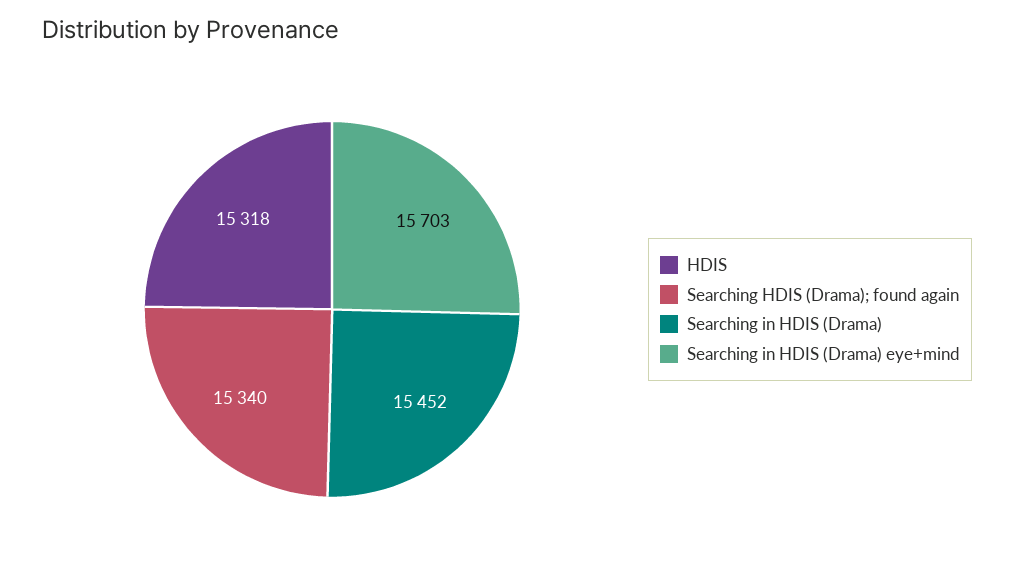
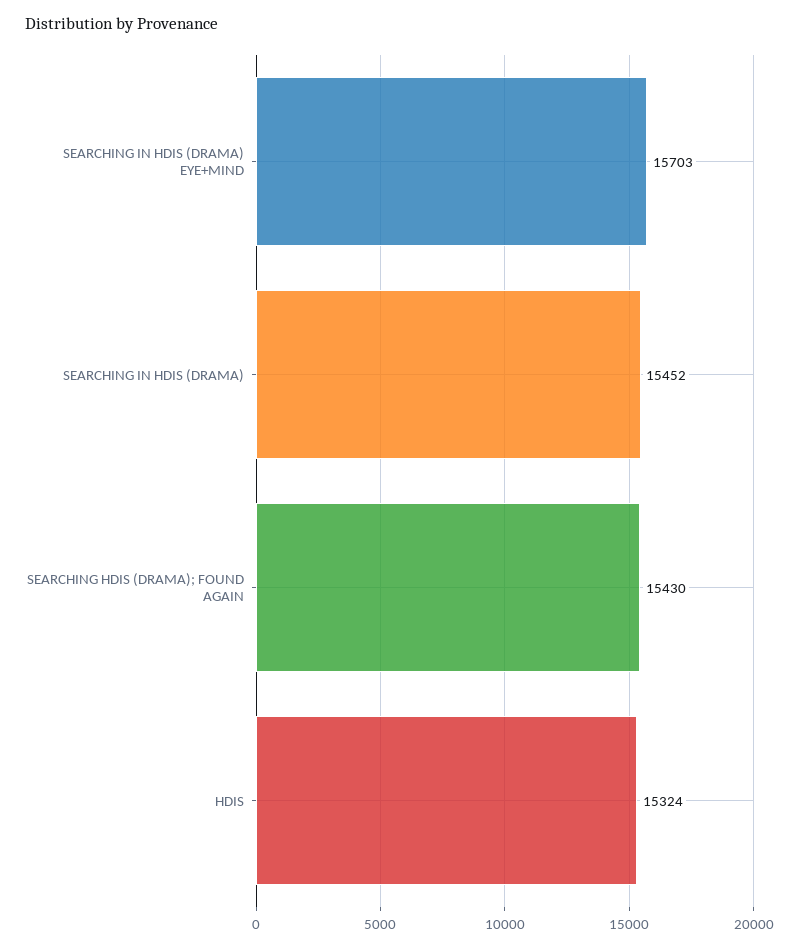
HDIS: 15318 -> 15324
Searching HDIS (Drama); found again: 15340 -> 15430

